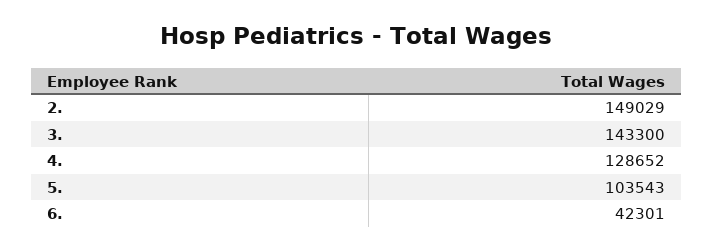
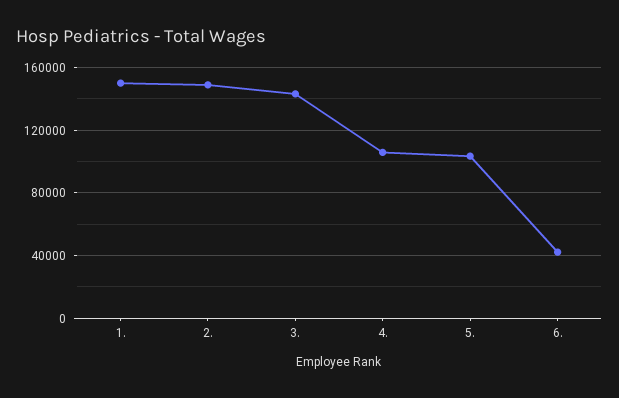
4.: 128652 -> 105000
1.: none -> 150000

